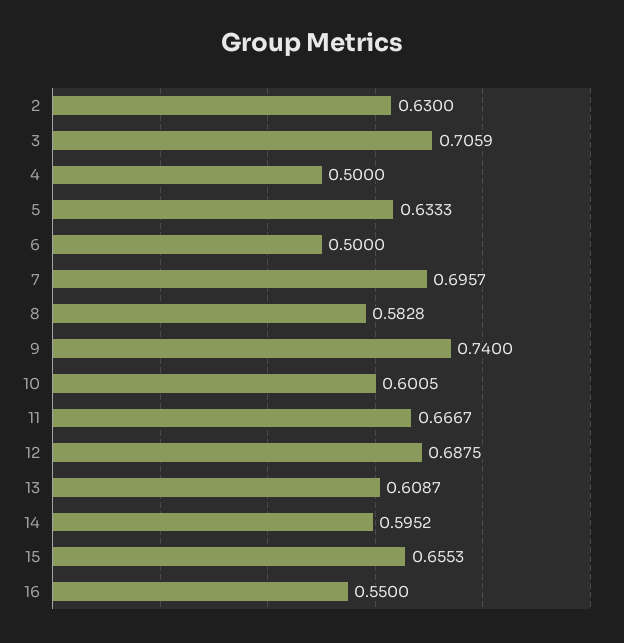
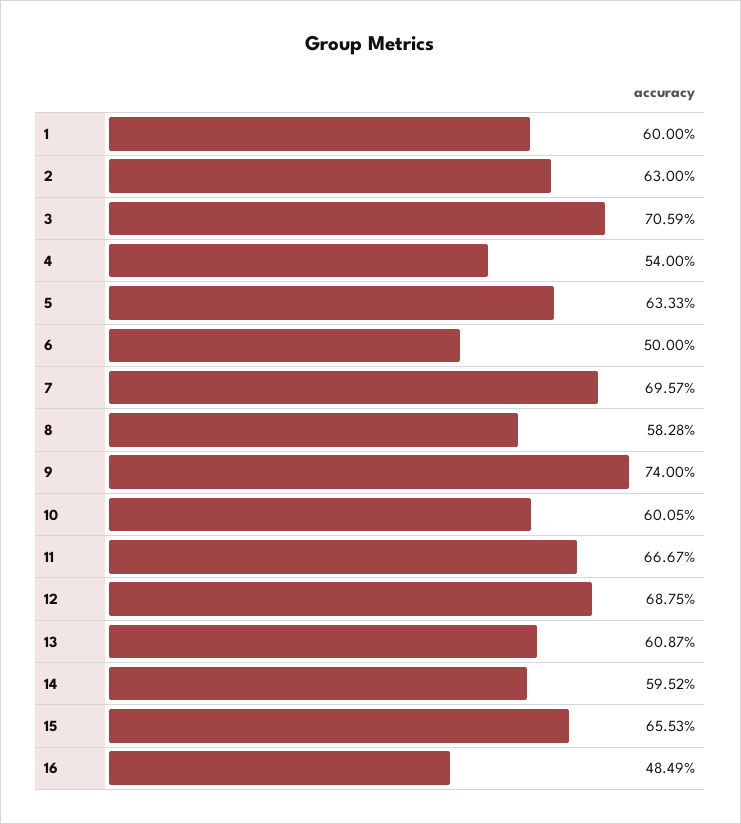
4: 0.5 -> 0.54
16: 0.55 -> 0.4849
1: none -> 0.6

